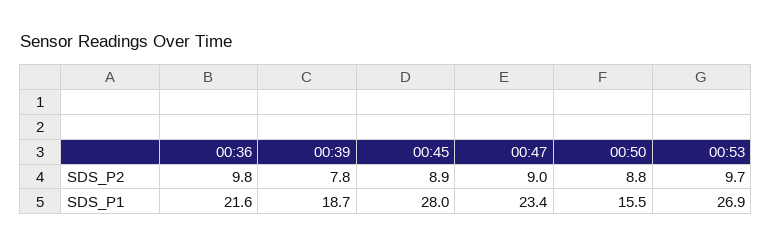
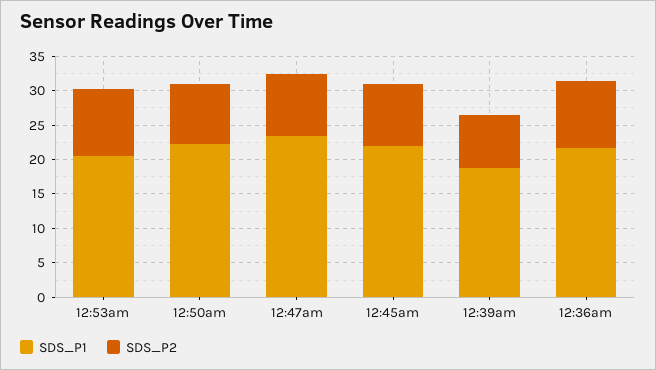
SDS_P1, 00:45: 28 -> 22.5
SDS_P1, 00:50: 15.5 -> 22.5
SDS_P1, 00:53: 26.9 -> 20

